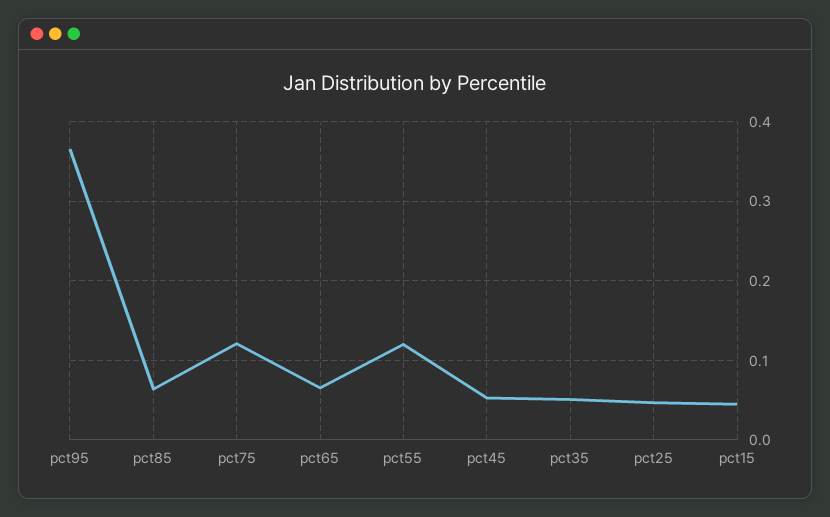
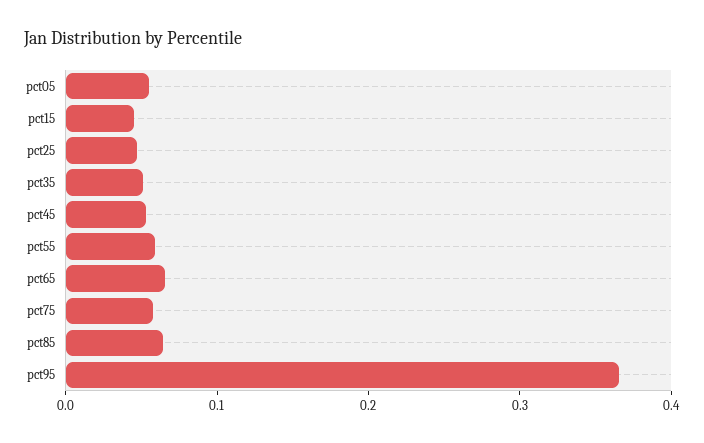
pct75: 0.12 -> 0.06
pct55: 0.12 -> 0.06
pct05: none -> 0.06

